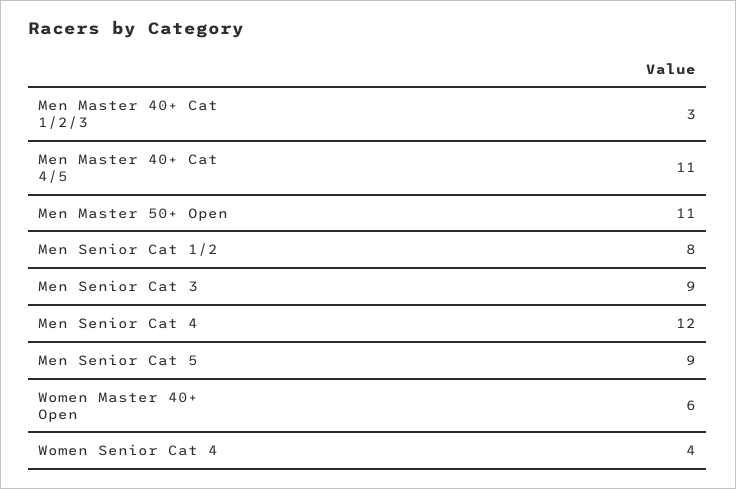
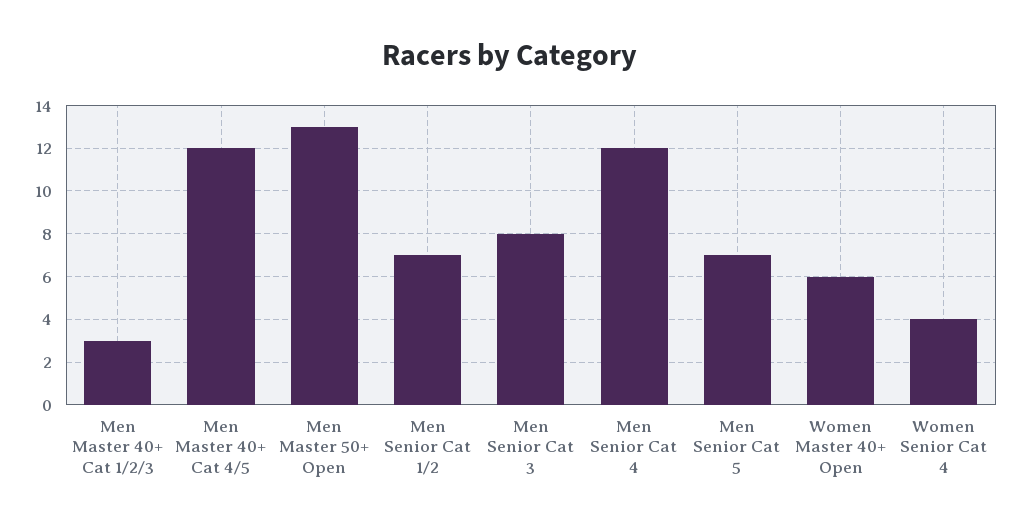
Men Master 40+ Cat 4/5: 11 -> 12
Men Master 50+ Open: 11 -> 13
Men Senior Cat 1/2: 8 -> 7
Men Senior Cat 3: 9 -> 8
Men Senior Cat 5: 9 -> 7

